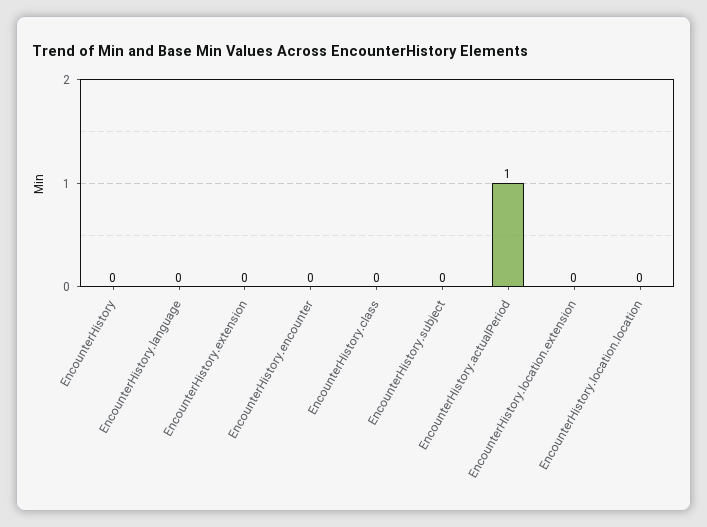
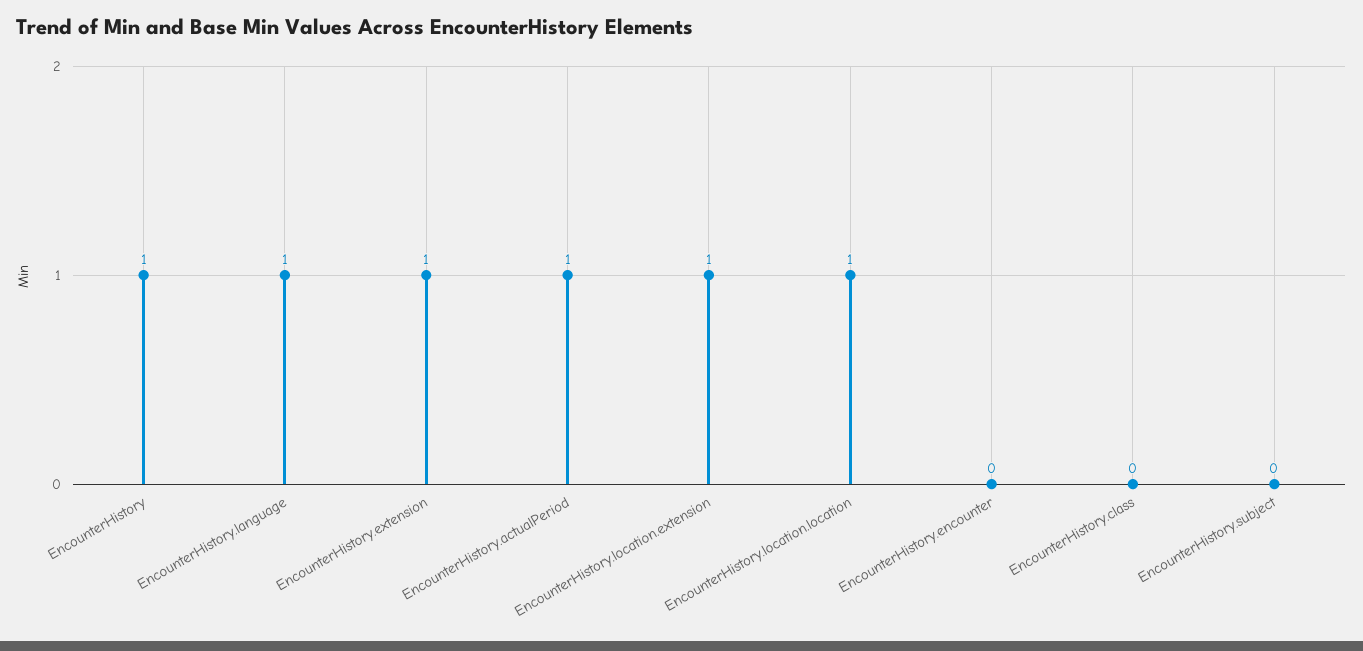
EncounterHistory: 0 -> 1
EncounterHistory.language: 0 -> 1
EncounterHistory.extension: 0 -> 1
EncounterHistory.location.extension: 0 -> 1
EncounterHistory.location.location: 0 -> 1

